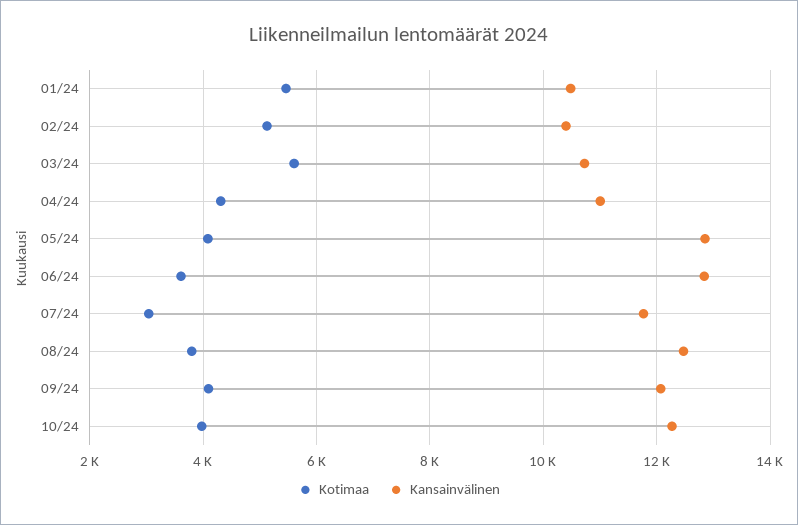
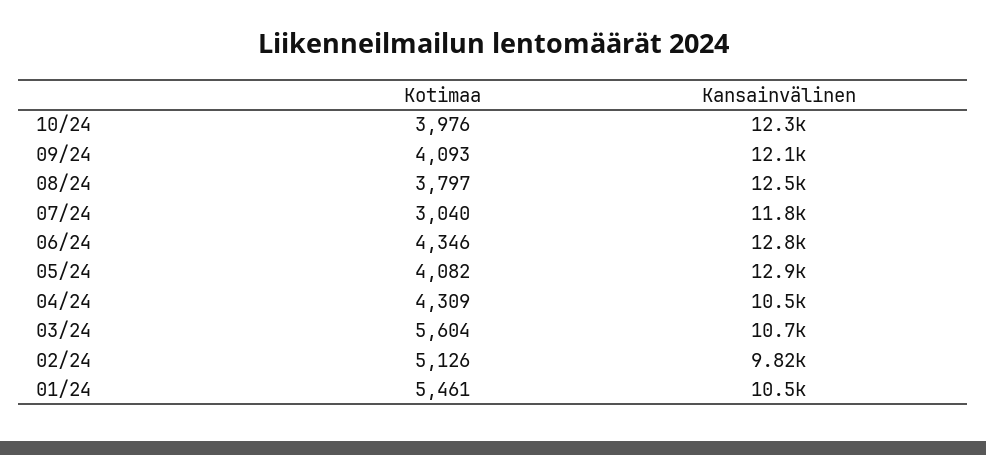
Kansainvälinen, 02/24: 10400 -> 9820
Kansainvälinen, 04/24: 11000 -> 10500
Kotimaa, 06/24: 3600 -> 4346

